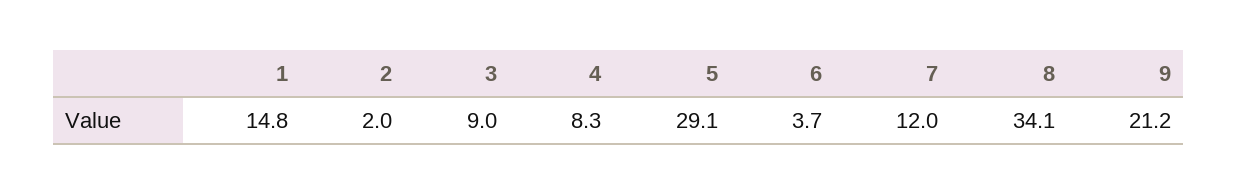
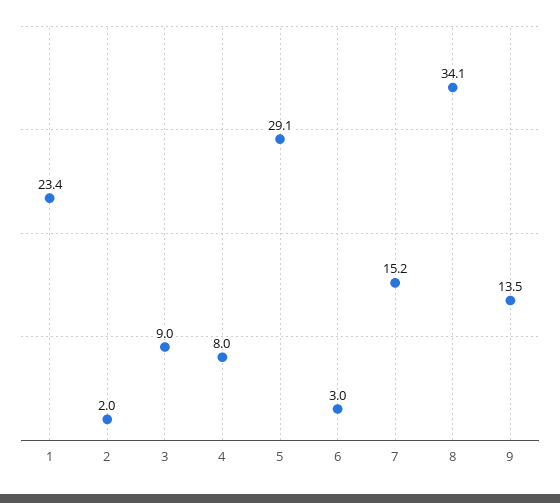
1: 14.8 -> 23.4
4: 8.3 -> 8
6: 3.7 -> 3
7: 12 -> 15.2
9: 21.2 -> 13.5

